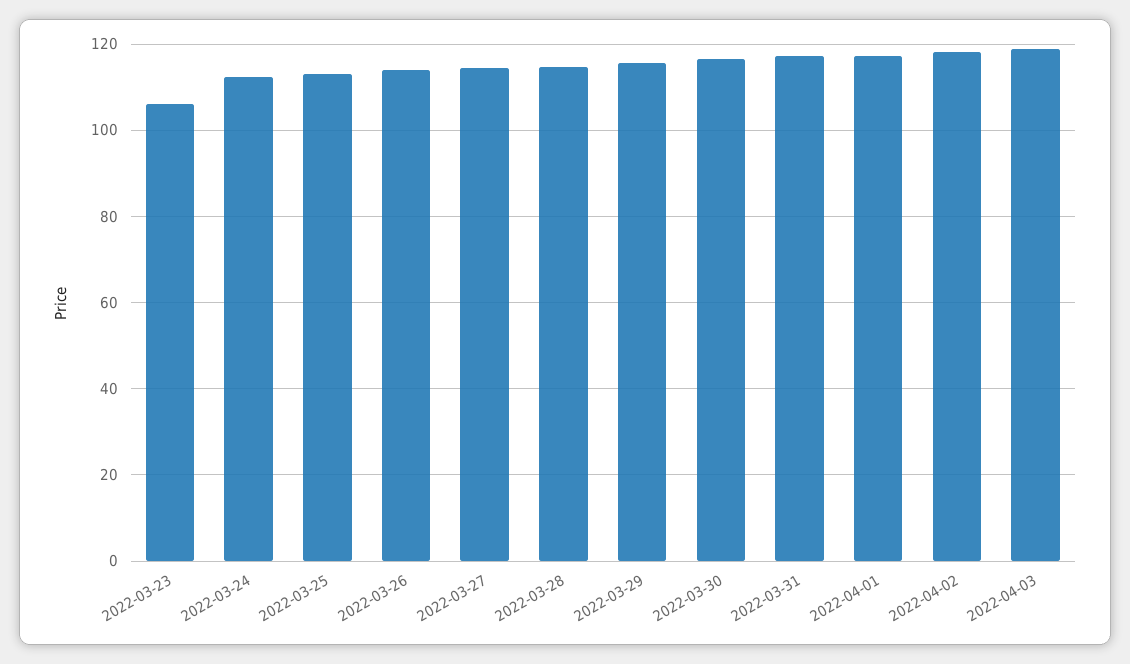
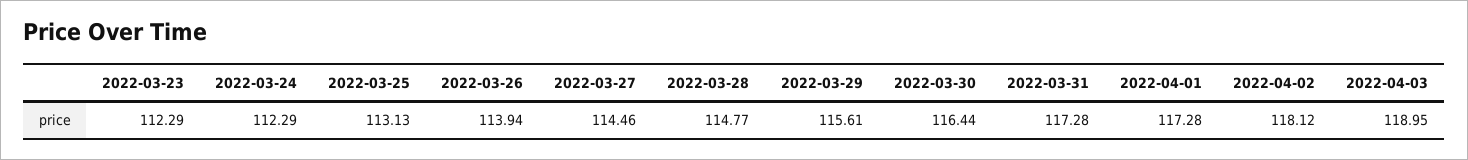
2022-03-23: 106 -> 112.29

